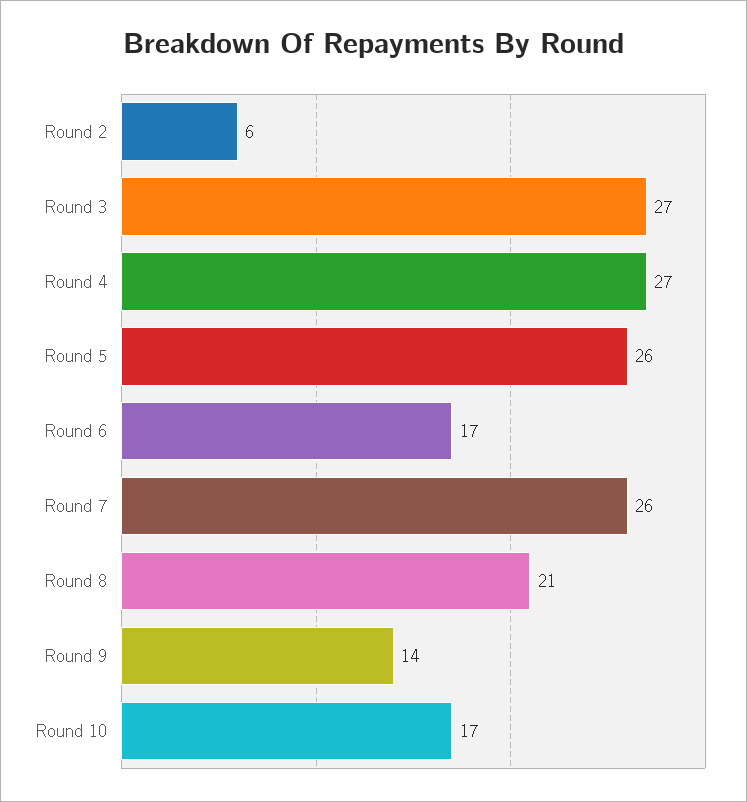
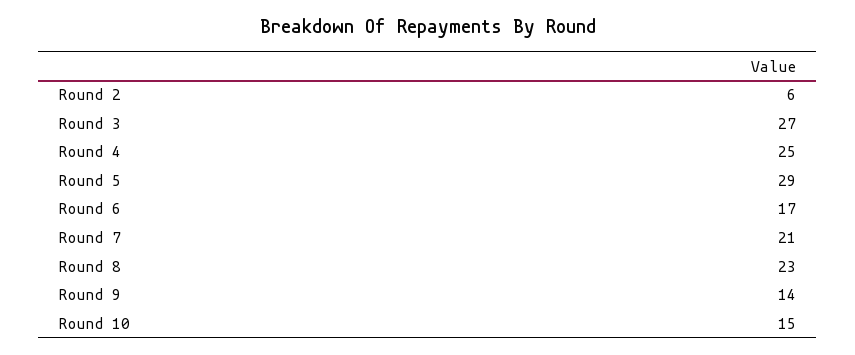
Round 4: 27 -> 25
Round 5: 26 -> 29
Round 7: 26 -> 21
Round 8: 21 -> 23
Round 10: 17 -> 15

